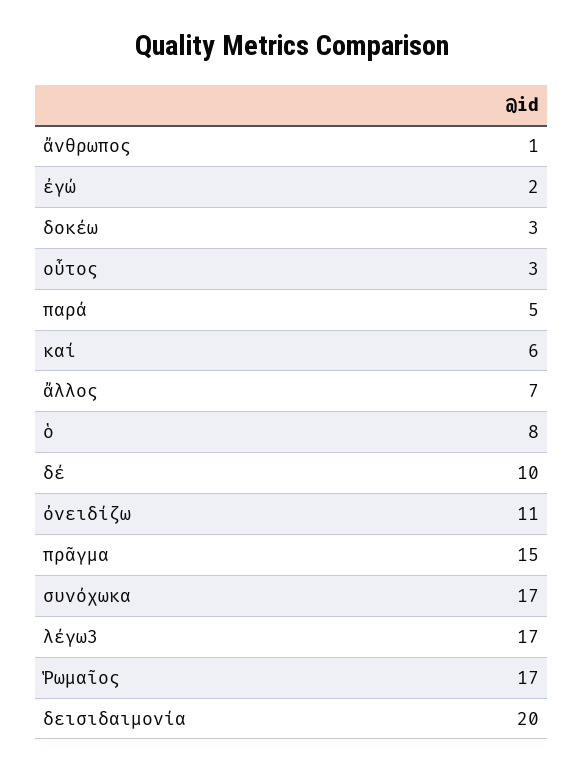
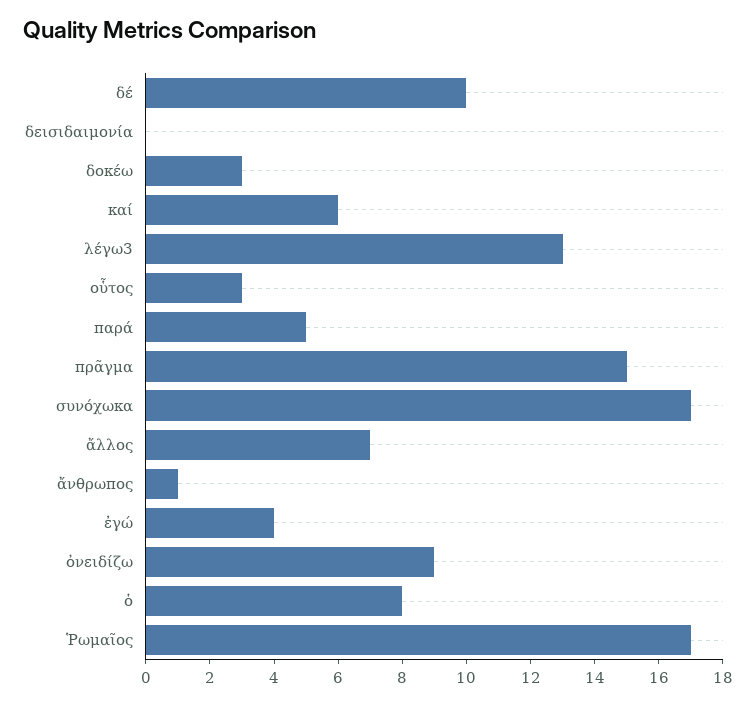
ἐγώ: 2 -> 4
ὀνειδίζω: 11 -> 9
λέγω3: 17 -> 13
δεισιδαιμονία: 20 -> 0

